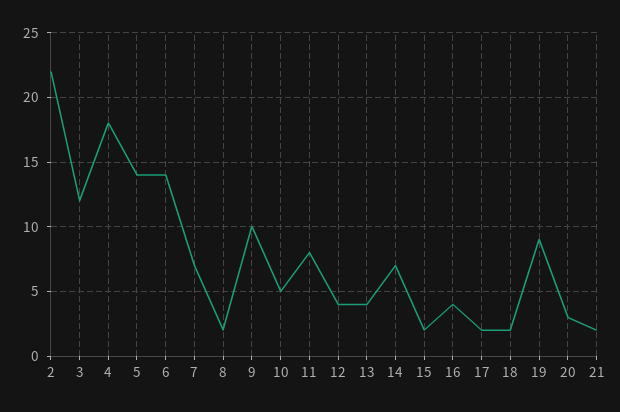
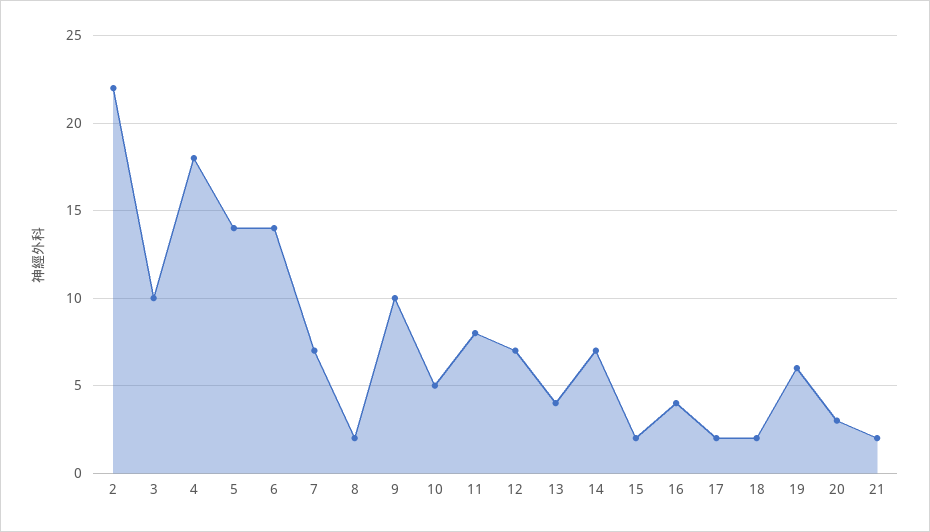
3: 12 -> 10
12: 4 -> 7
19: 9 -> 6

